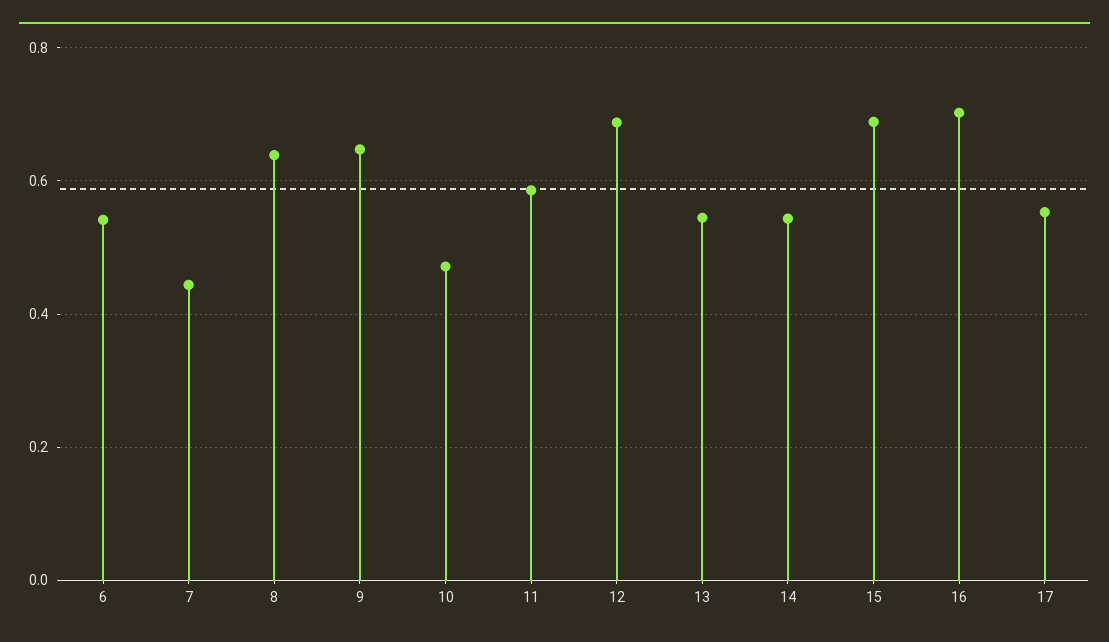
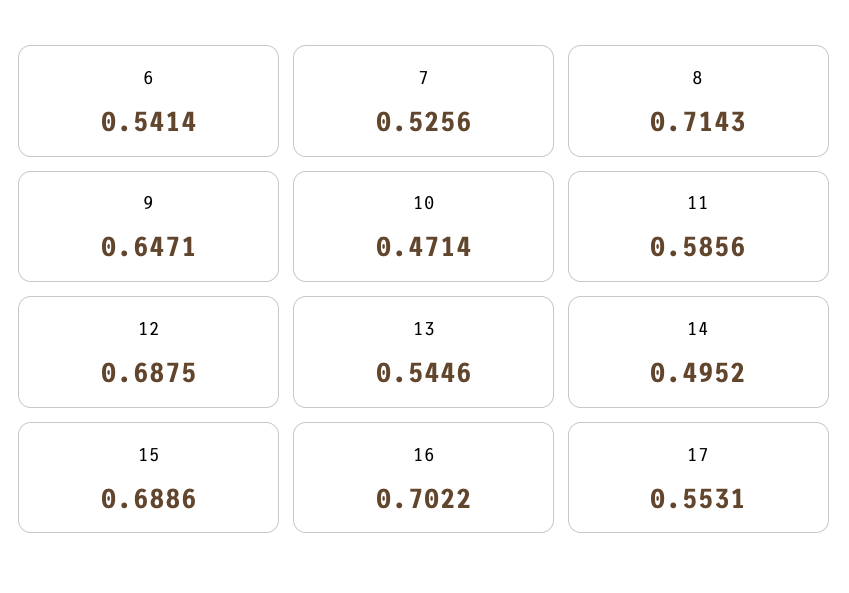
7: 0.44 -> 0.5256
8: 0.64 -> 0.7143
14: 0.54 -> 0.4952

